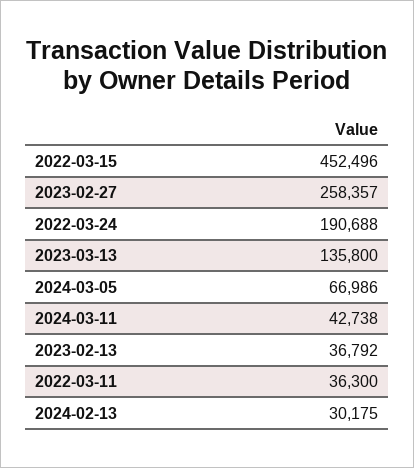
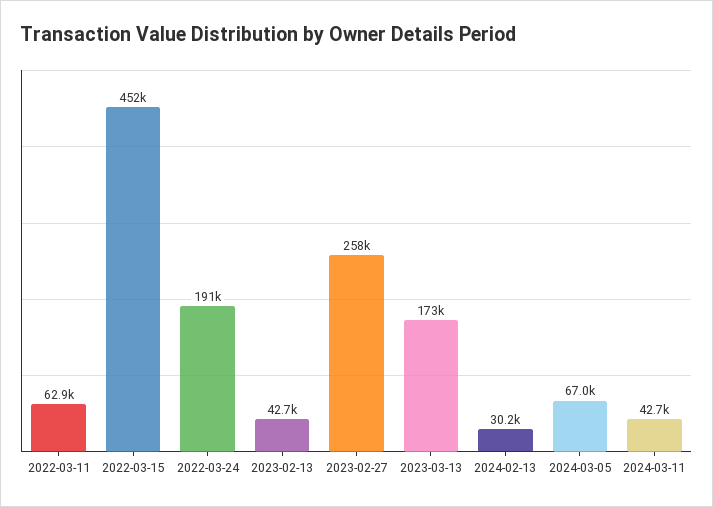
2023-03-13: 135800 -> 173000
2023-02-13: 36792 -> 42700
2022-03-11: 36300 -> 62900

